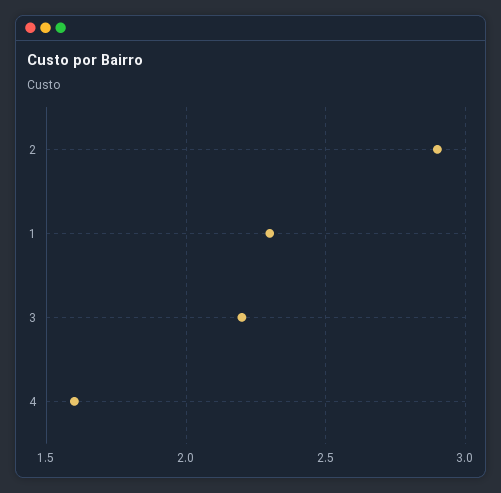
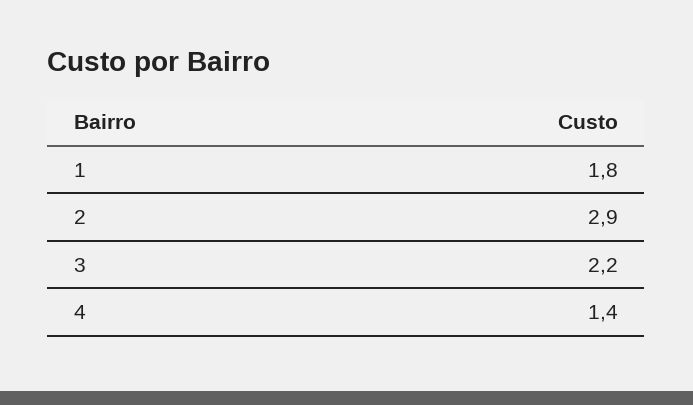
1: 2.3 -> 1.8
4: 1.6 -> 1.4

